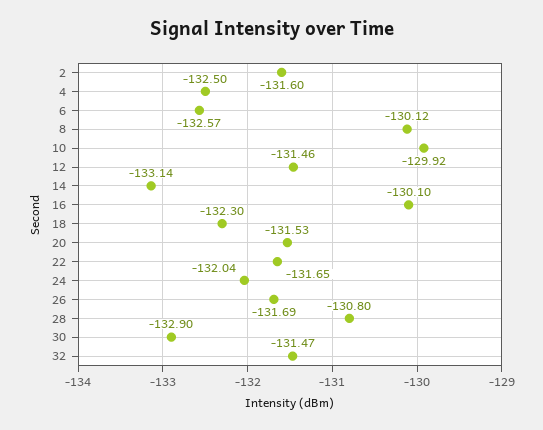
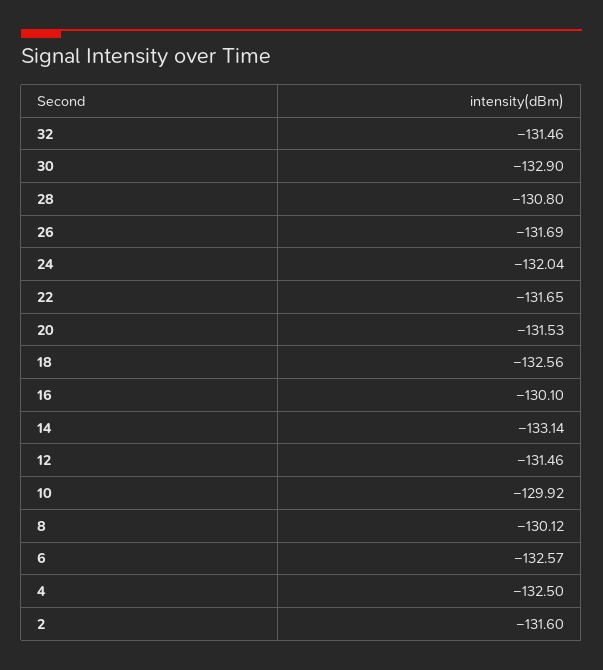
18: -132.3 -> -132.56
32: -131.47 -> -131.46

